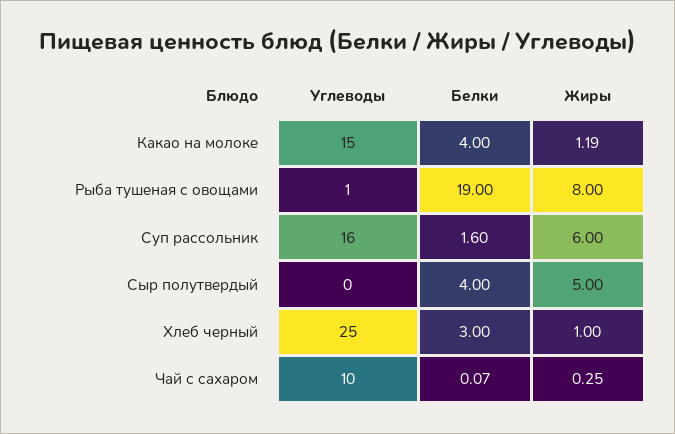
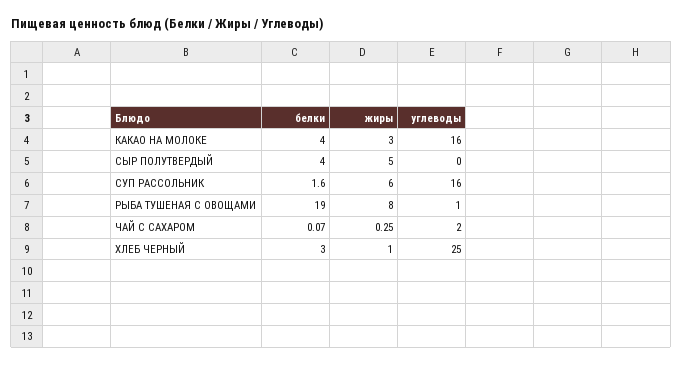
Углеводы, Какао на молоке: 15 -> 16
Жиры, Какао на молоке: 1.19 -> 3
Углеводы, Чай с сахаром: 10 -> 2

